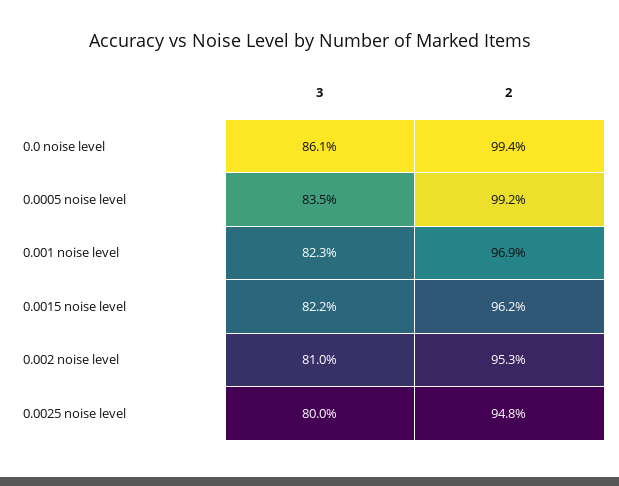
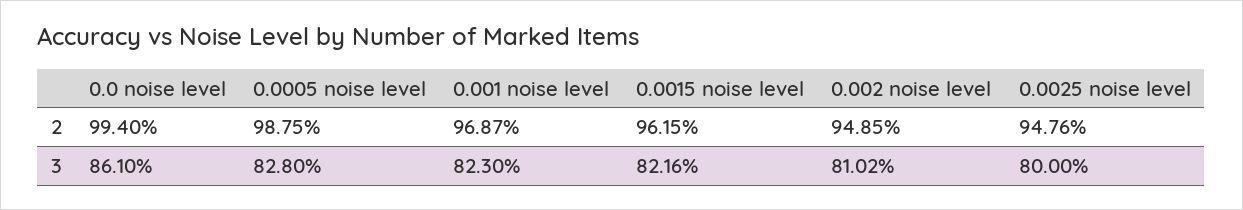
3, 0.0005 noise level: 83.5 -> 82.8
2, 0.0005 noise level: 99.2 -> 98.75
2, 0.002 noise level: 95.3 -> 94.85

